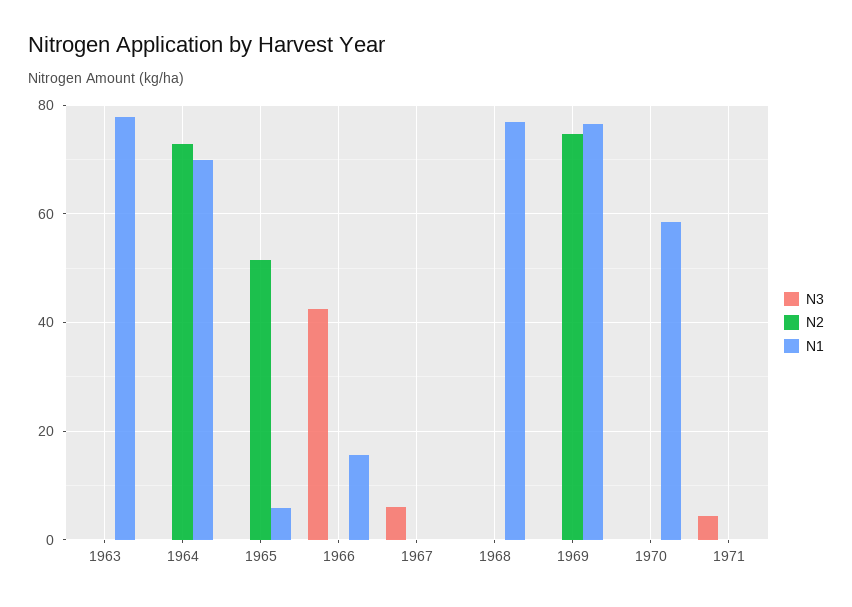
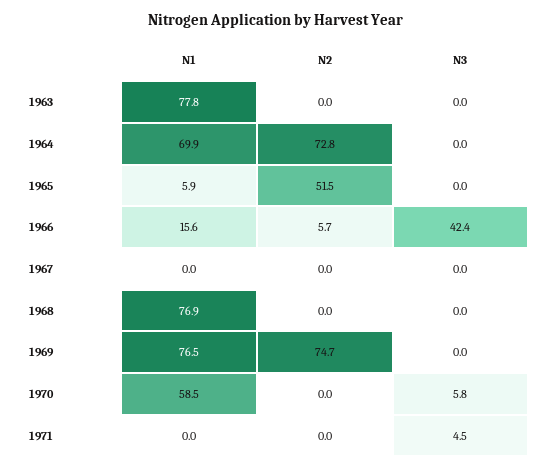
N2, 1966: 0 -> 5.7
N3, 1967: 6 -> 0
N3, 1970: 0 -> 5.8

